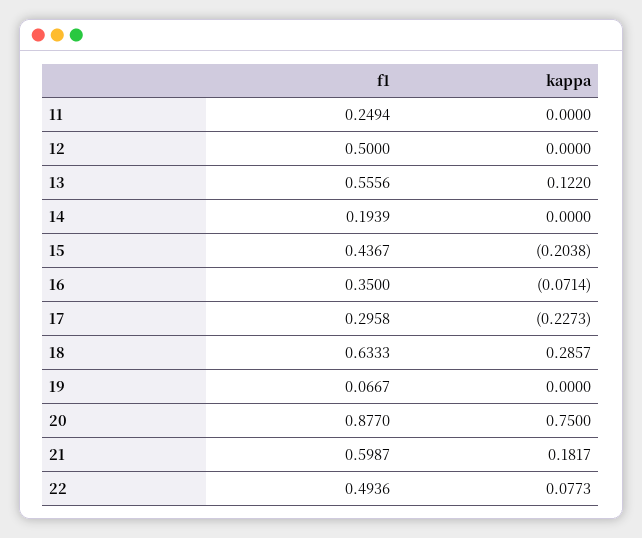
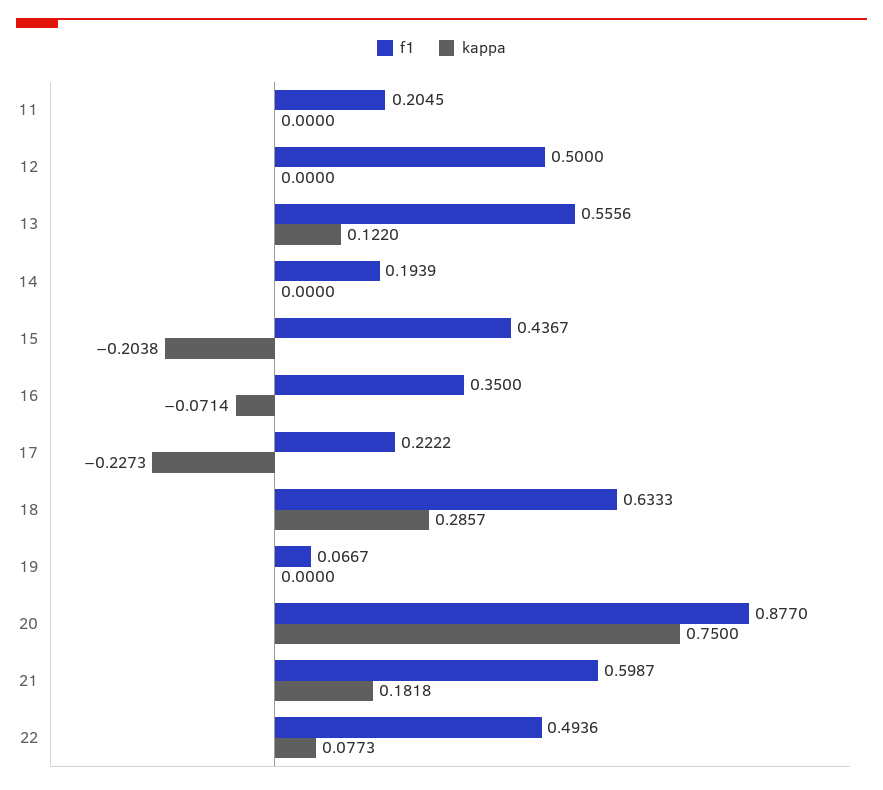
f1, 11: 0.2494 -> 0.2045
f1, 17: 0.2958 -> 0.2222
kappa, 21: 0.1817 -> 0.1818

